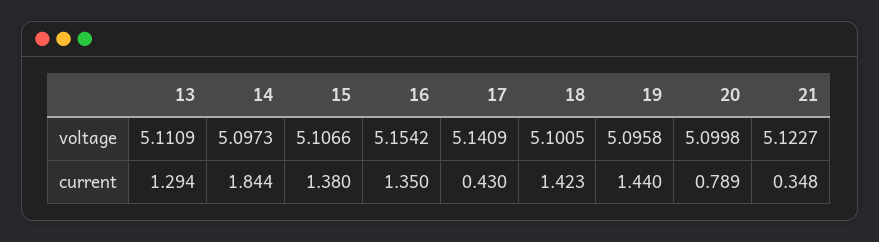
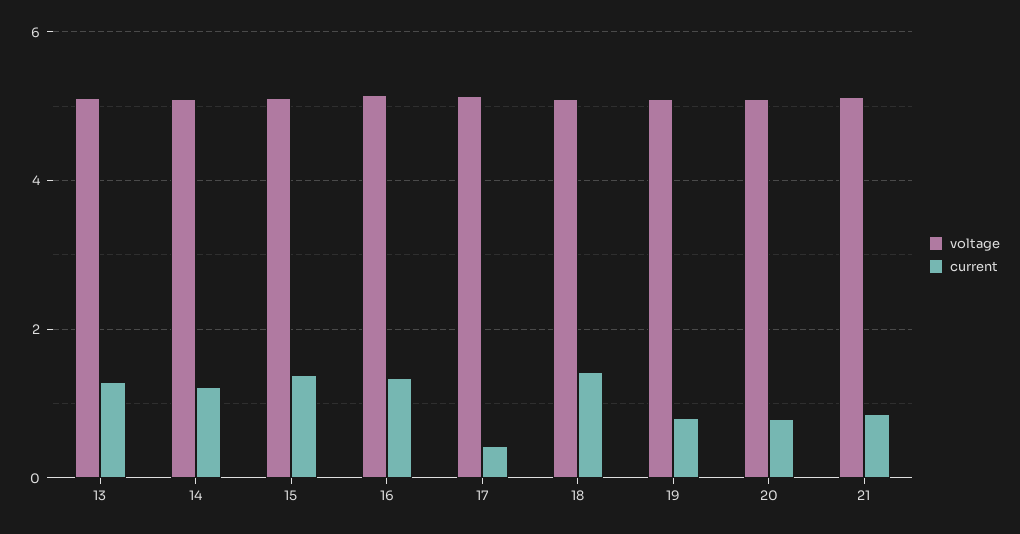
current, 14: 1.844 -> 1.2
current, 19: 1.44 -> 0.8
current, 21: 0.348 -> 0.8

